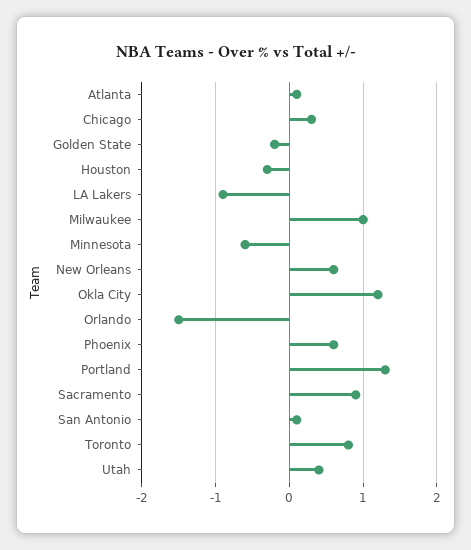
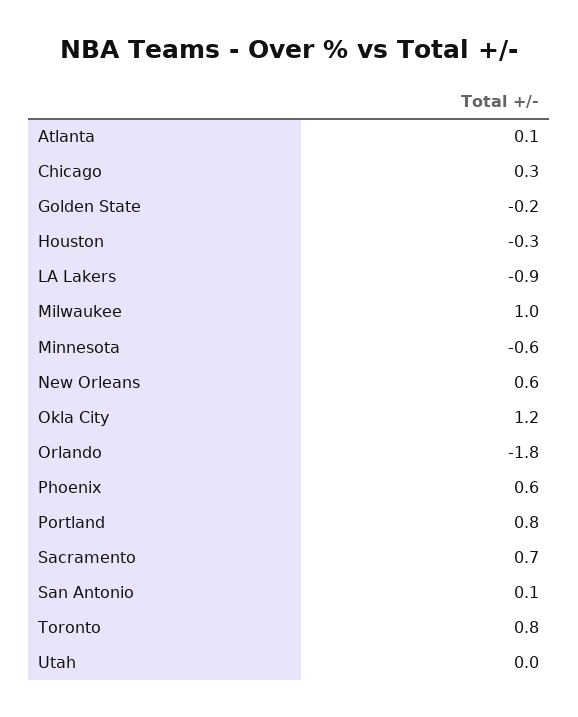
Orlando: -1.5 -> -1.8
Portland: 1.3 -> 0.8
Sacramento: 0.9 -> 0.7
Utah: 0.4 -> 0

